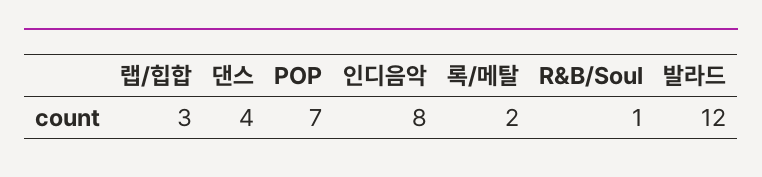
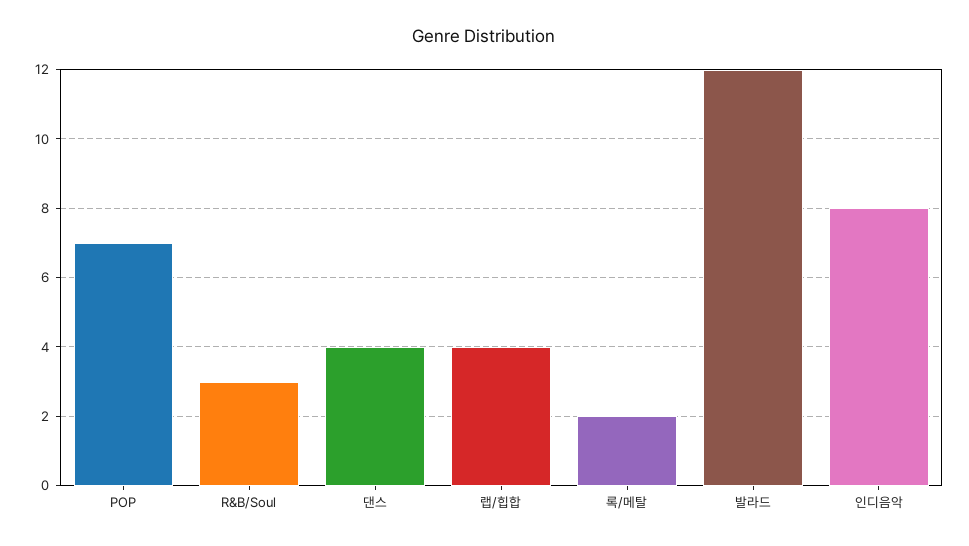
랩/힙합: 3 -> 4
R&B/Soul: 1 -> 3

